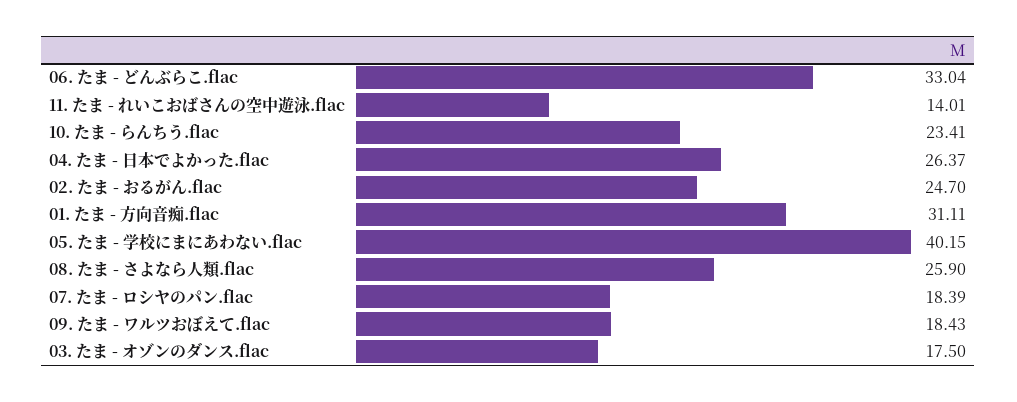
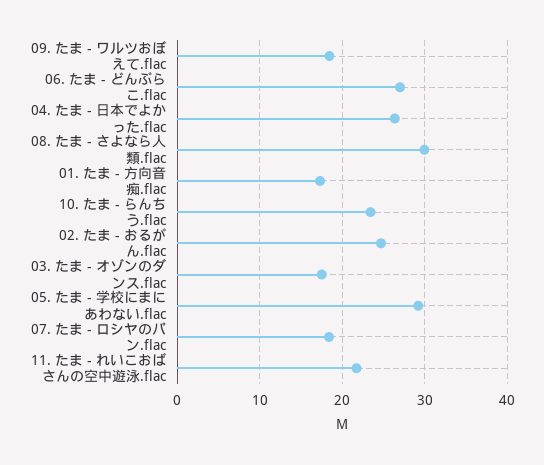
06. たま - どんぶらこ.flac: 33.04 -> 27
11. たま - れいこおばさんの空中遊泳.flac: 14.01 -> 22
01. たま - 方向音痴.flac: 31.11 -> 17
05. たま - 学校にまにあわない.flac: 40.15 -> 29
08. たま - さよなら人類.flac: 25.9 -> 30

